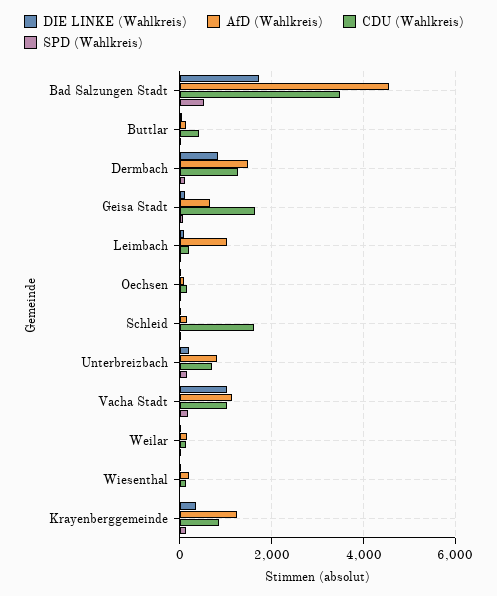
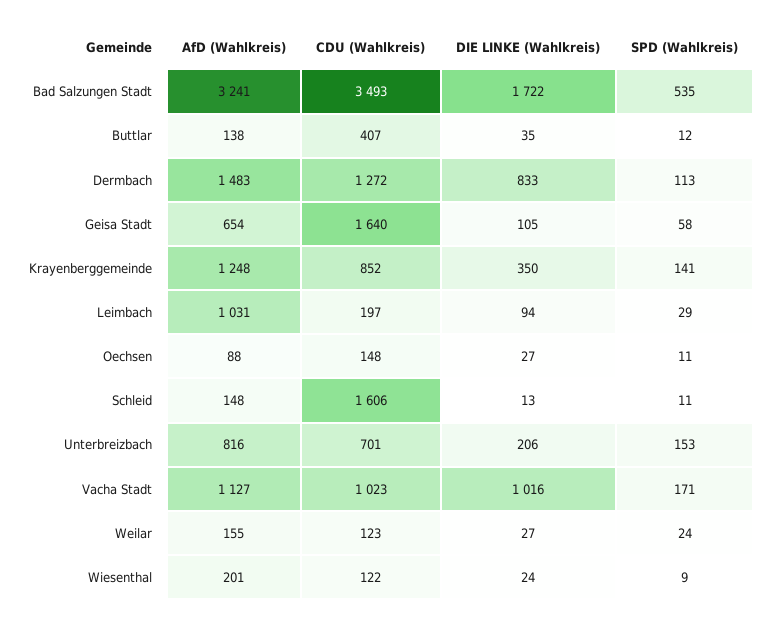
AfD (Wahlkreis), Bad Salzungen Stadt: 4600 -> 3241

